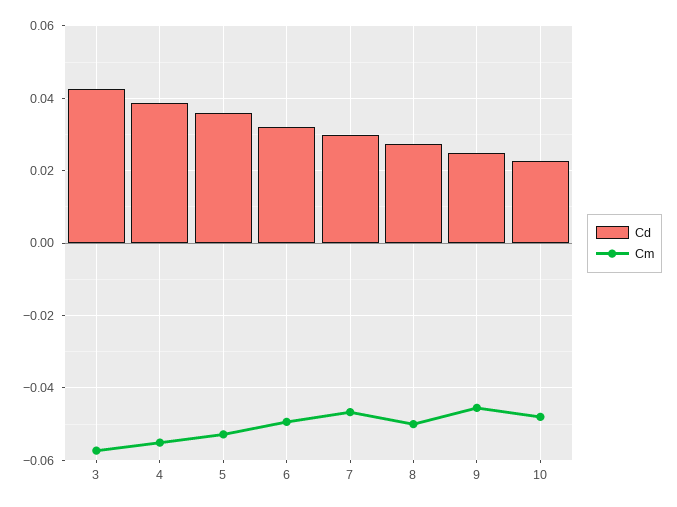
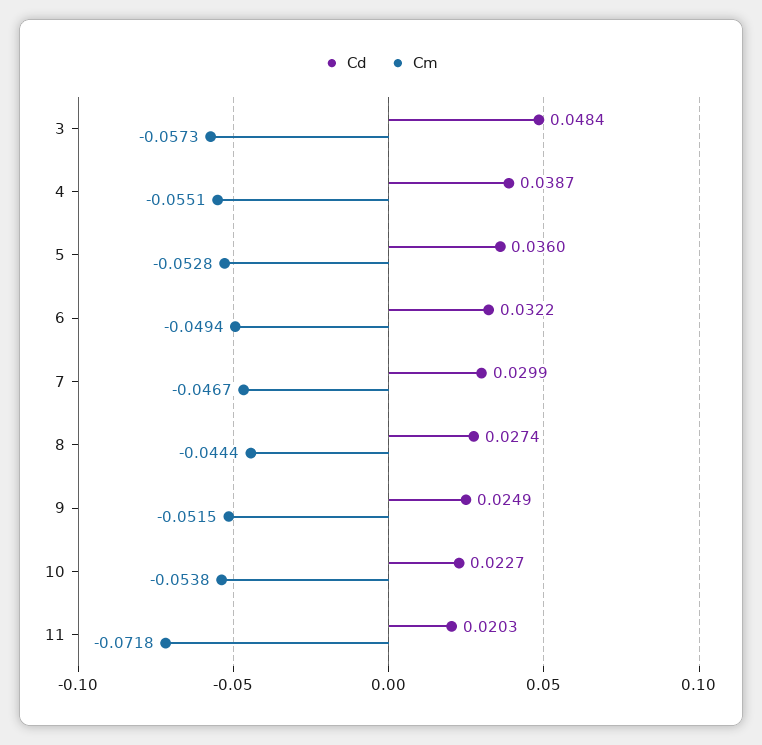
Cd, 3: 0.042 -> 0.0484
Cm, 8: -0.05 -> -0.0444
Cm, 9: -0.046 -> -0.0515
Cm, 10: -0.048 -> -0.0538
Cd, 11: none -> 0.0203
Cm, 11: none -> -0.0718

